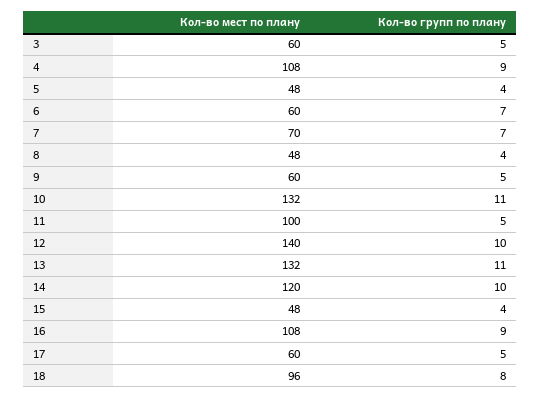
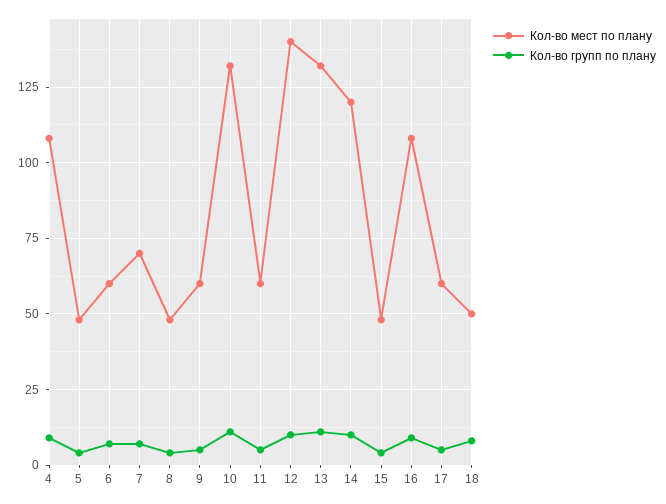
Кол-во мест по плану, 3: 60 -> none
Кол-во групп по плану, 3: 5 -> none
Кол-во мест по плану, 11: 100 -> 60
Кол-во мест по плану, 18: 96 -> 50

